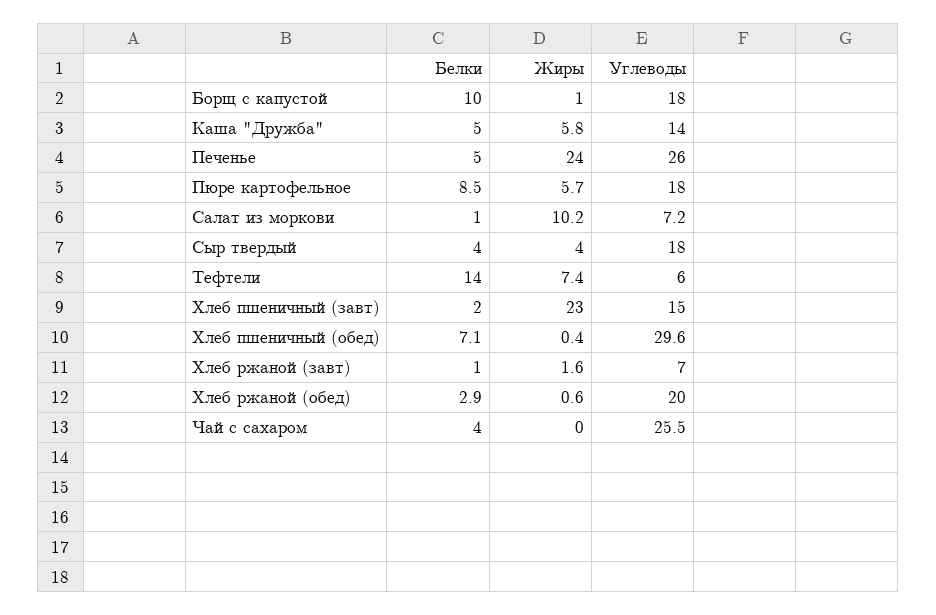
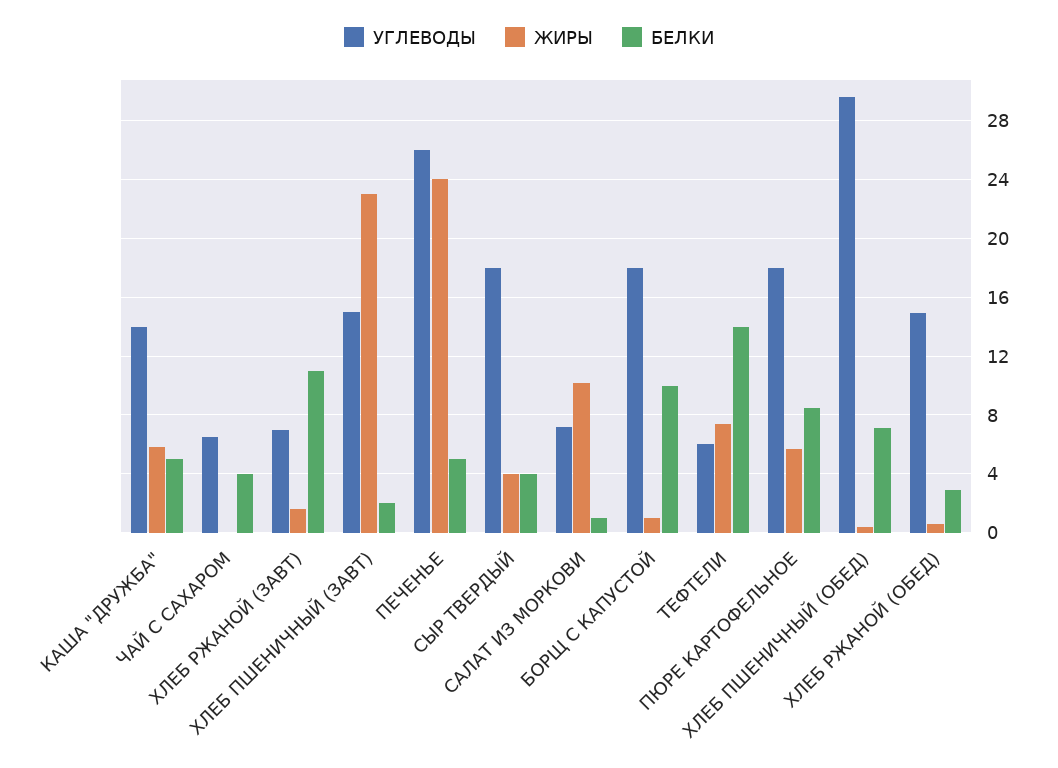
Белки, Хлеб ржаной (завт): 1 -> 11
Углеводы, Хлеб ржаной (обед): 20 -> 15
Углеводы, Чай с сахаром: 25.5 -> 6.5

